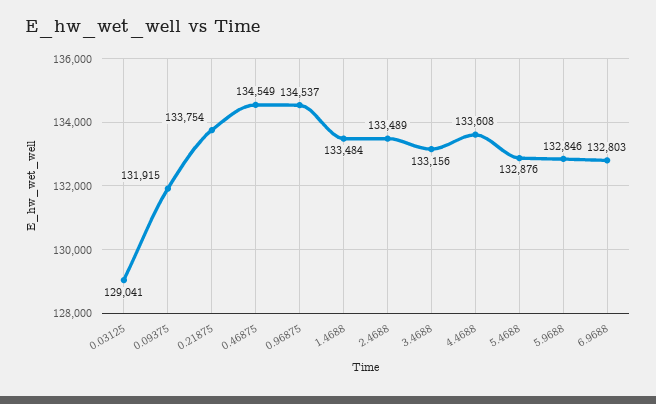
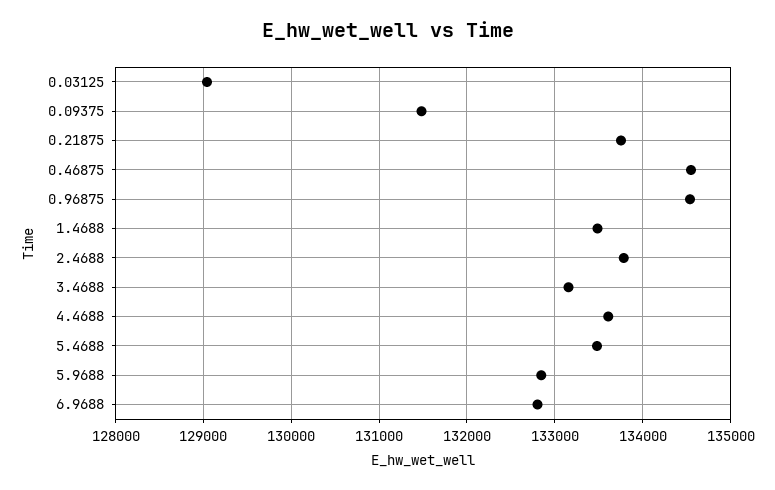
0.09375: 131915 -> 131500
2.4688: 133489 -> 133800
5.4688: 132876 -> 133500

